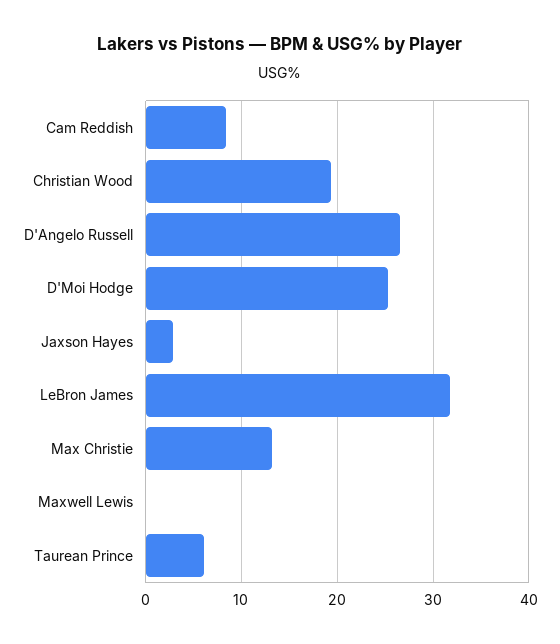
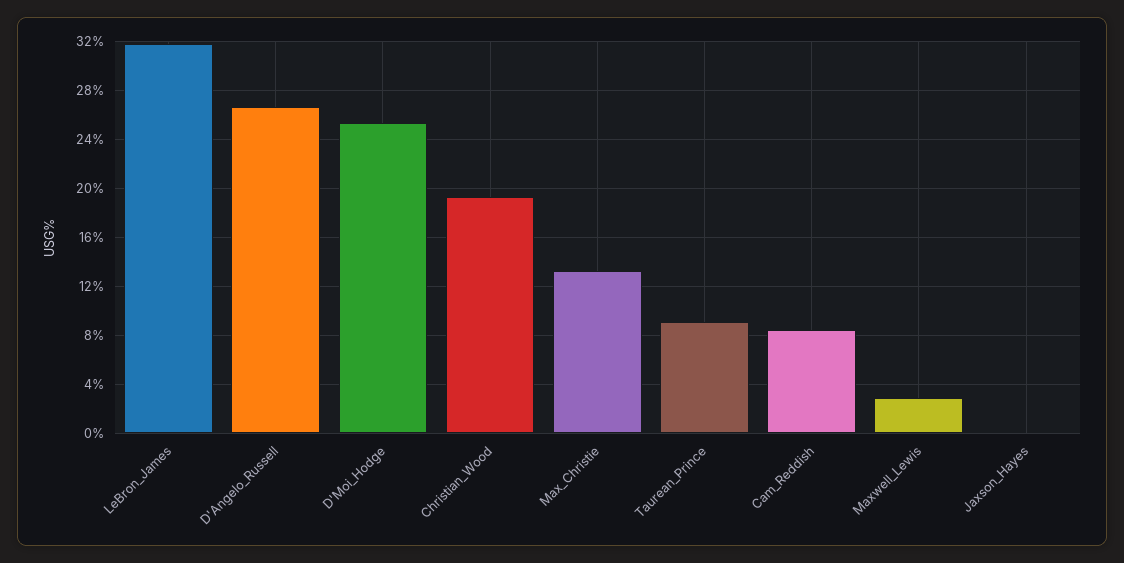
Jaxson Hayes: 3 -> 0
Maxwell Lewis: 0 -> 3
Taurean Prince: 6 -> 9

